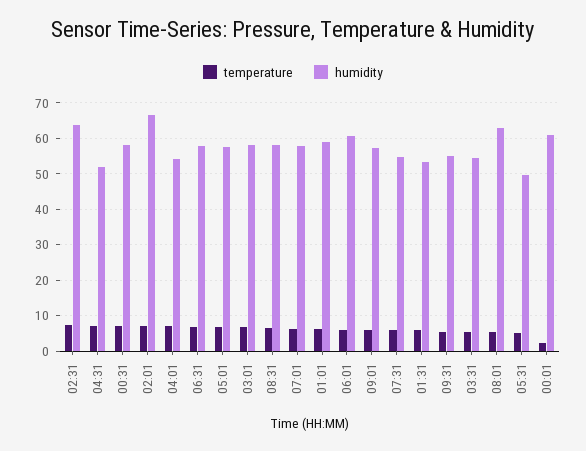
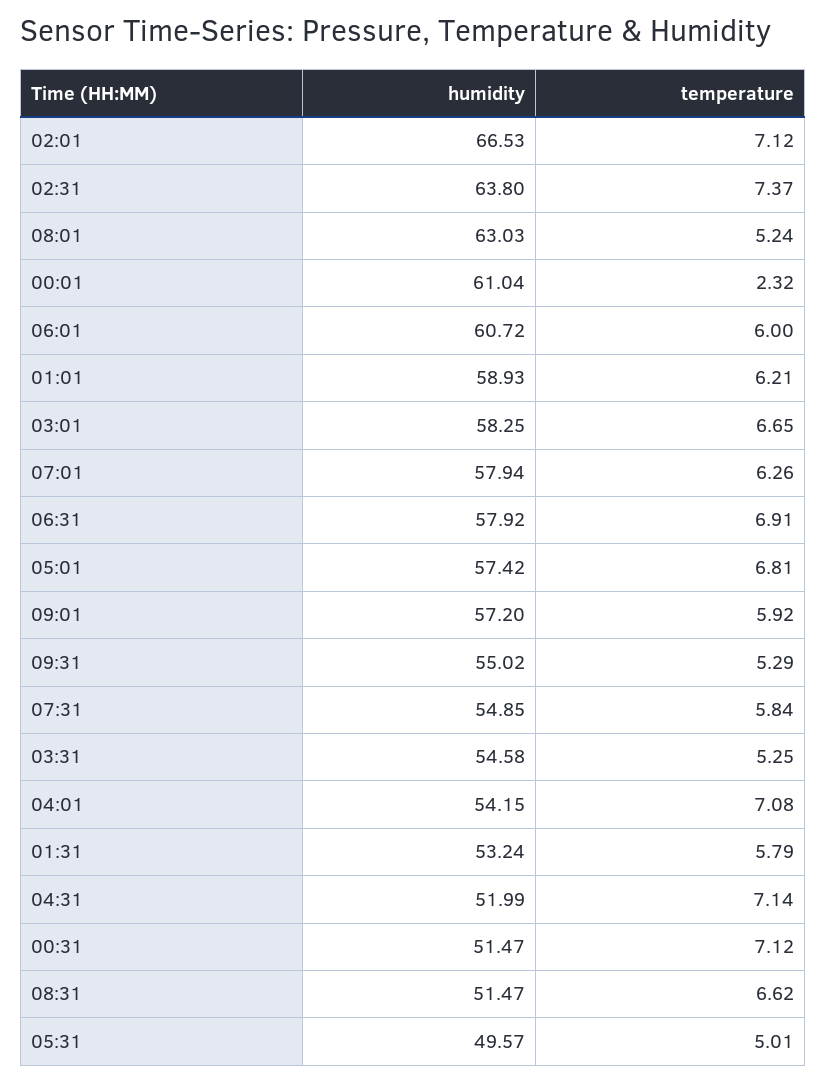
humidity, 00:31: 58 -> 51.47
humidity, 08:31: 58 -> 51.47

